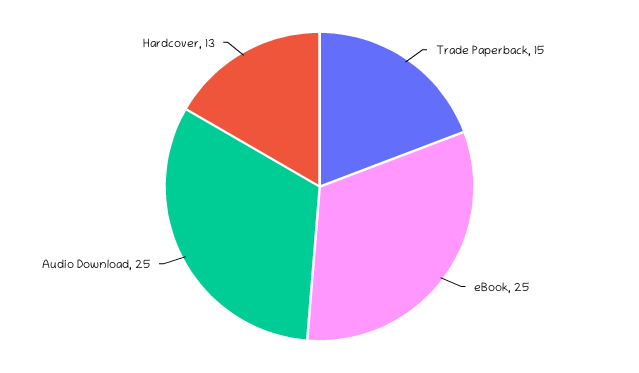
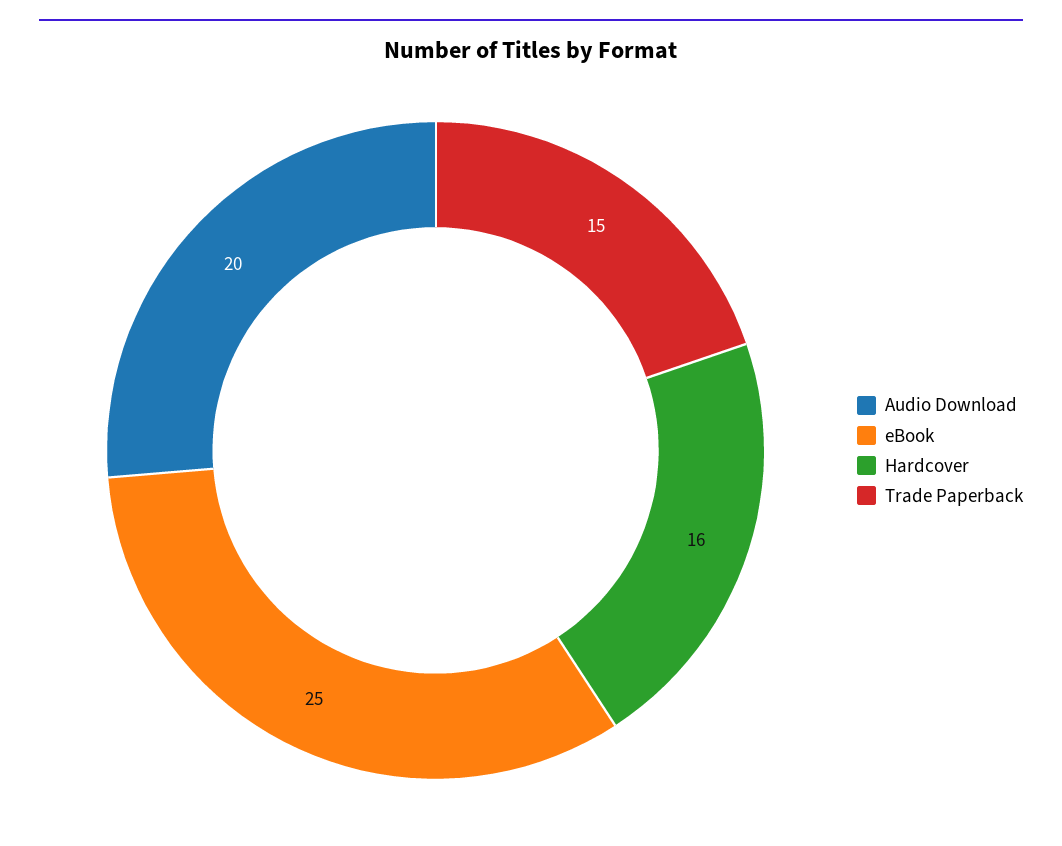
Audio Download: 25 -> 20
Hardcover: 13 -> 16

